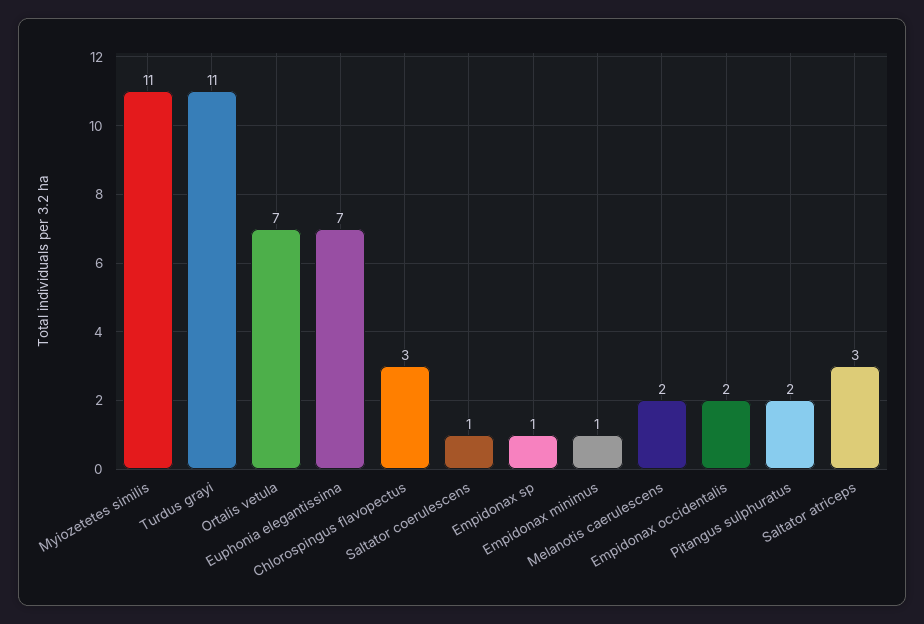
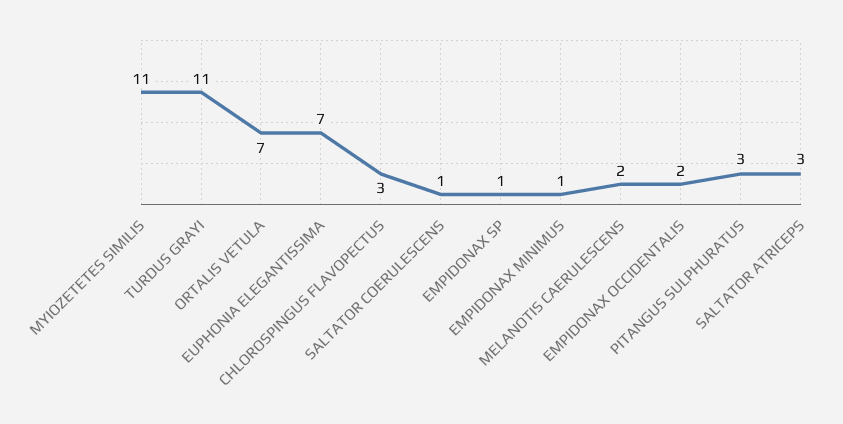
Pitangus sulphuratus: 2 -> 3

